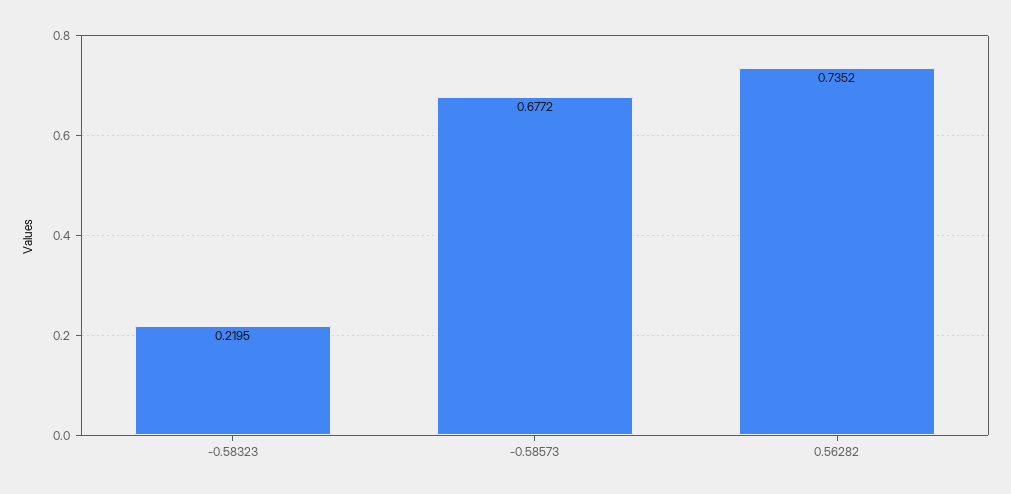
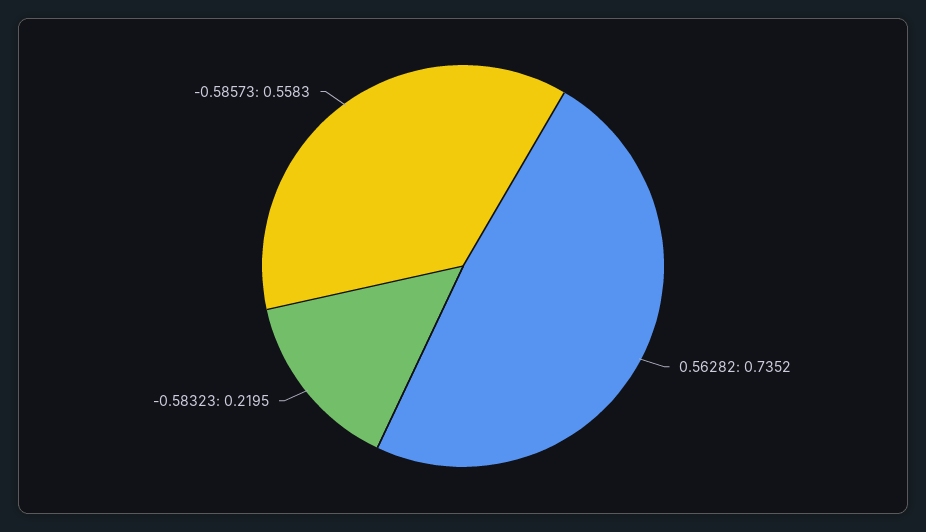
-0.58573: 0.6772 -> 0.5583

